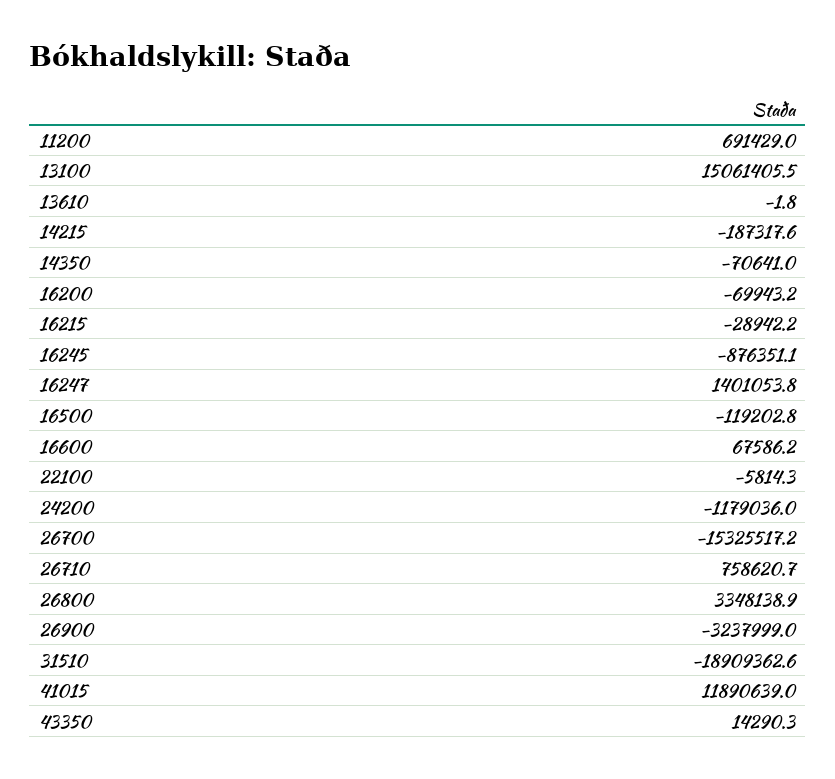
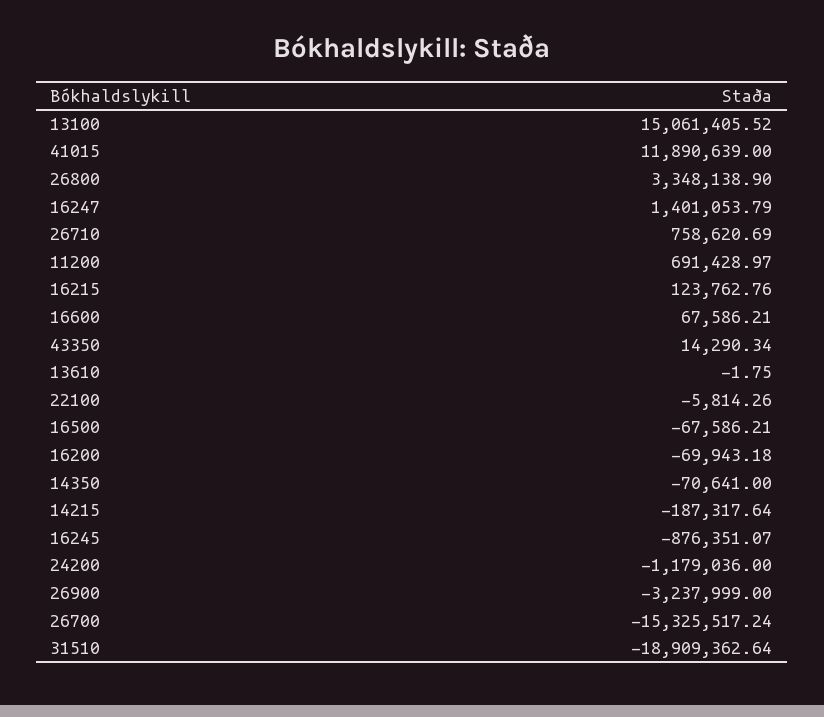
16215: -28942.2 -> 123762.76
16500: -119202.8 -> -67586.21

